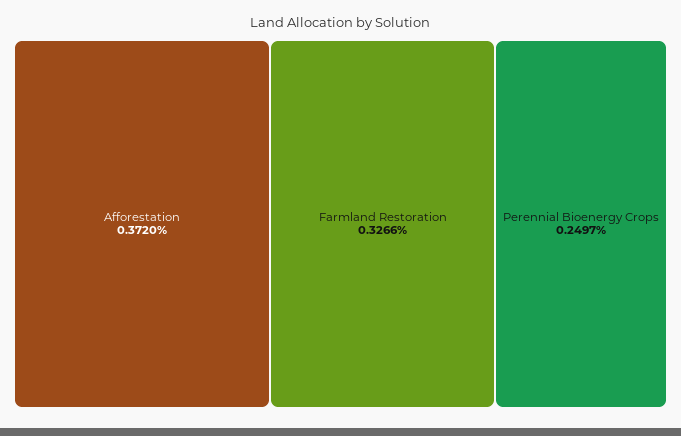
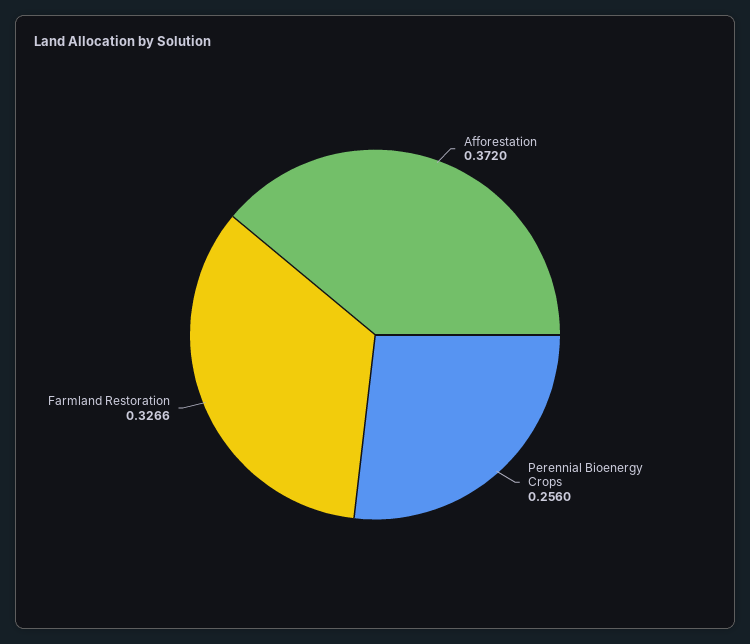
Perennial Bioenergy Crops: 0.2497 -> 0.256

